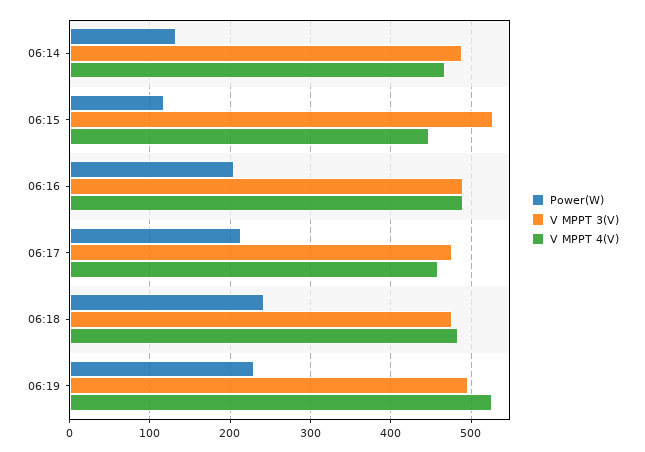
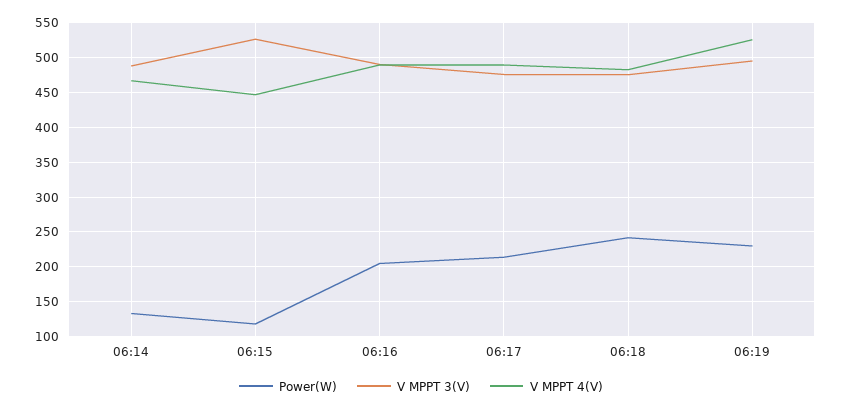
V MPPT 4(V), 06:17: 460 -> 490

